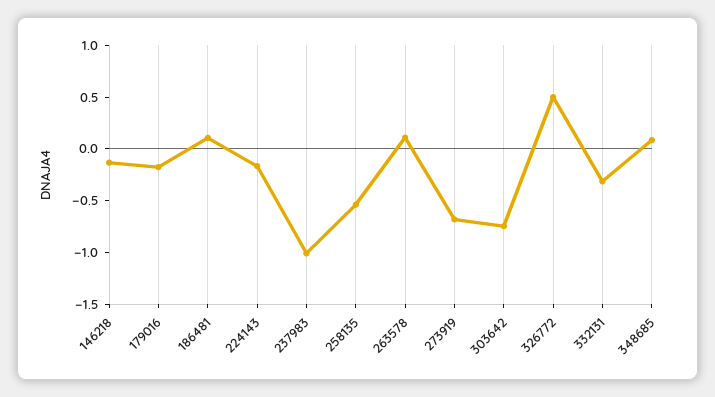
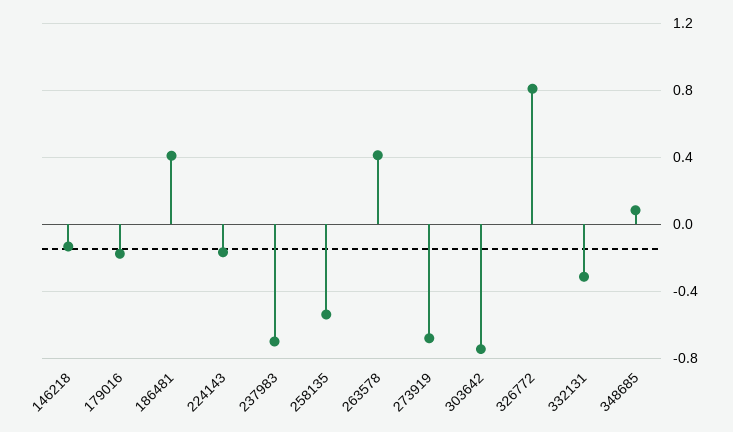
186481: 0.1 -> 0.4
237983: -1 -> -0.7
263578: 0.1 -> 0.4
326772: 0.5 -> 0.8

